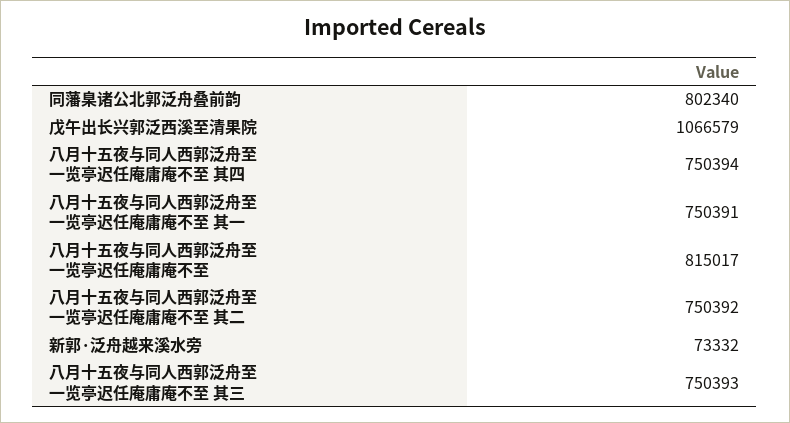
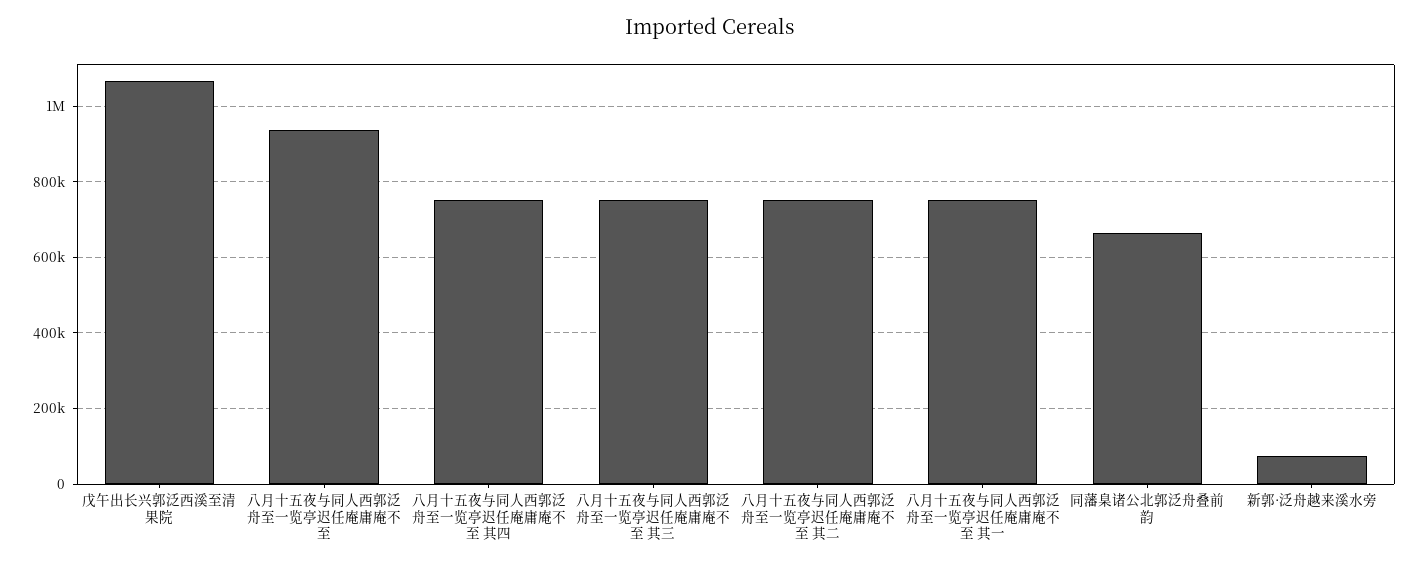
同藩臬诸公北郭泛舟叠前韵: 802340 -> 660000
八月十五夜与同人西郭泛舟至一览亭迟任庵庸庵不至: 815017 -> 940000

